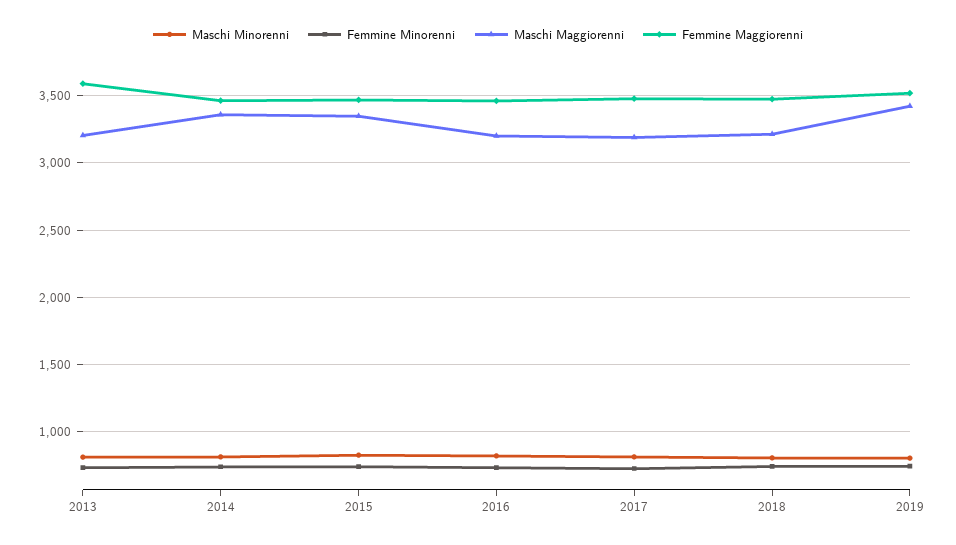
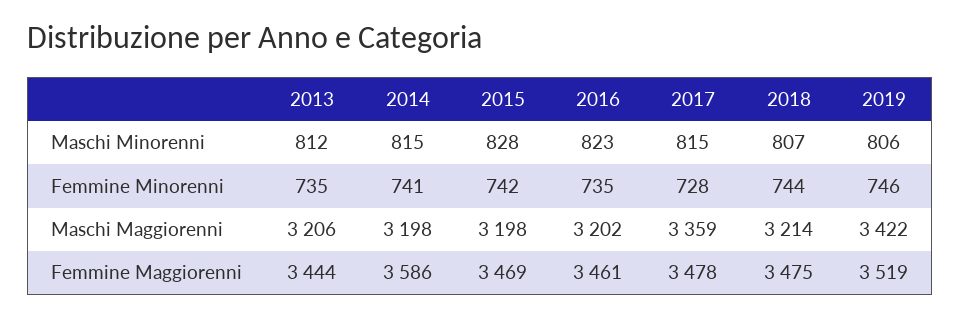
Femmine Maggiorenni, 2013: 3600 -> 3444
Maschi Maggiorenni, 2014: 3350 -> 3198
Femmine Maggiorenni, 2014: 3450 -> 3586
Maschi Maggiorenni, 2015: 3350 -> 3198
Maschi Maggiorenni, 2017: 3200 -> 3359

